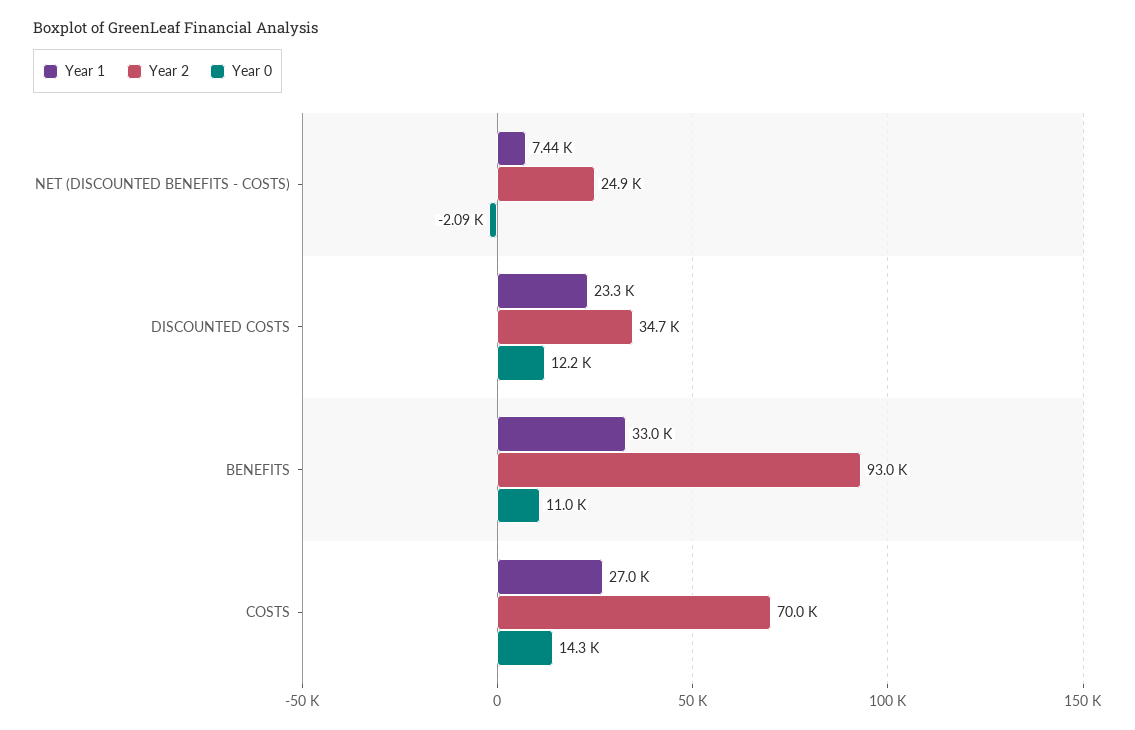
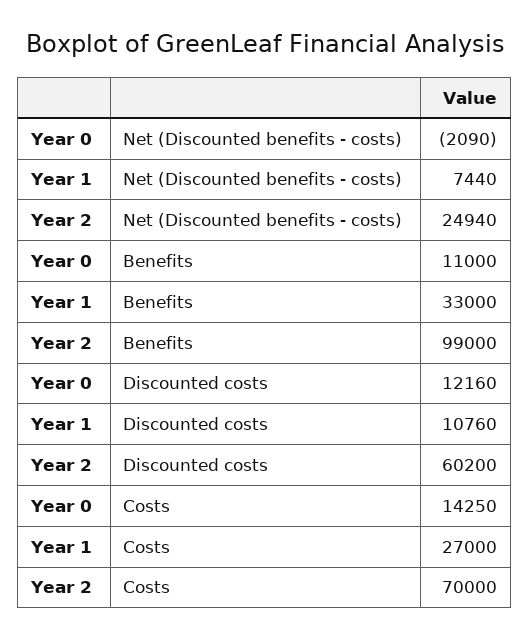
Year 1, DISCOUNTED COSTS: 23300 -> 10760
Year 2, DISCOUNTED COSTS: 34700 -> 60200
Year 2, BENEFITS: 93000 -> 99000

